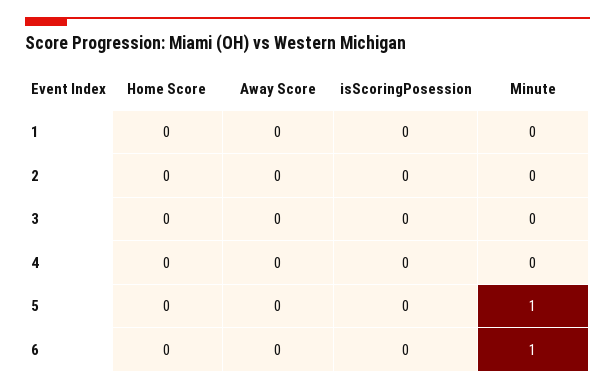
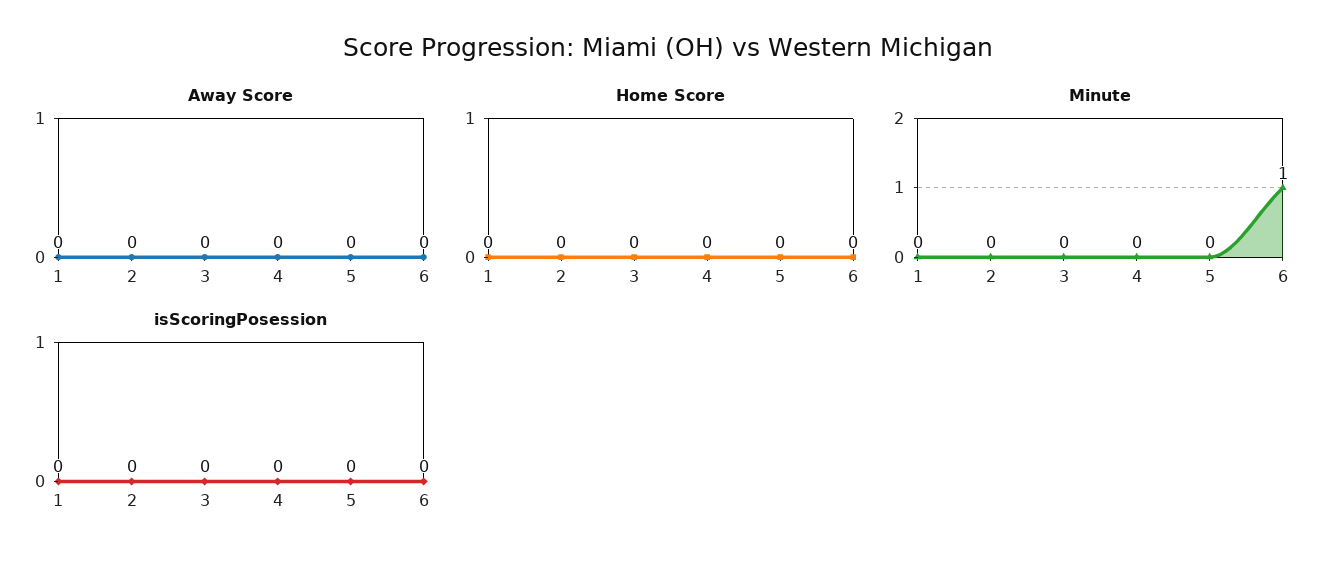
Minute, 5: 1 -> 0

